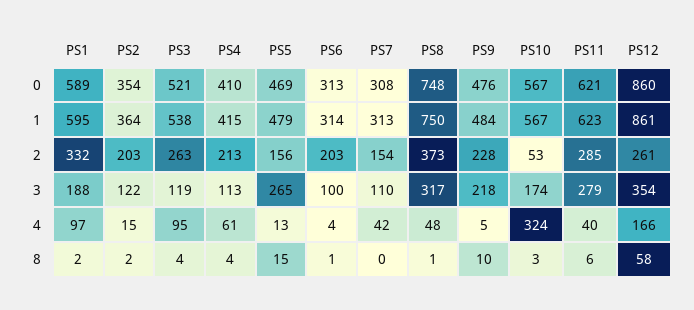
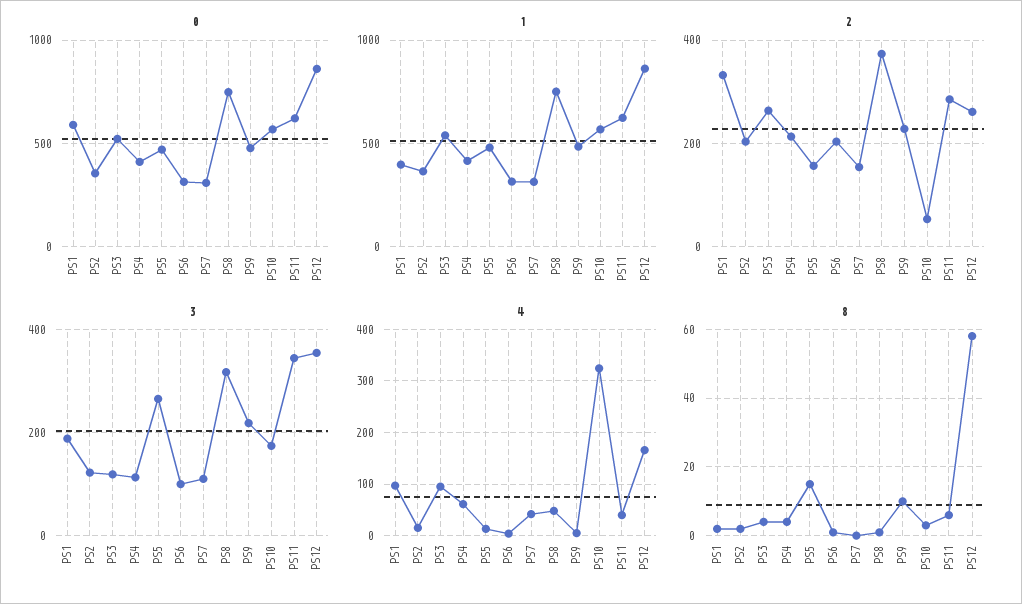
1, PS1: 595 -> 400
3, PS11: 279 -> 340

